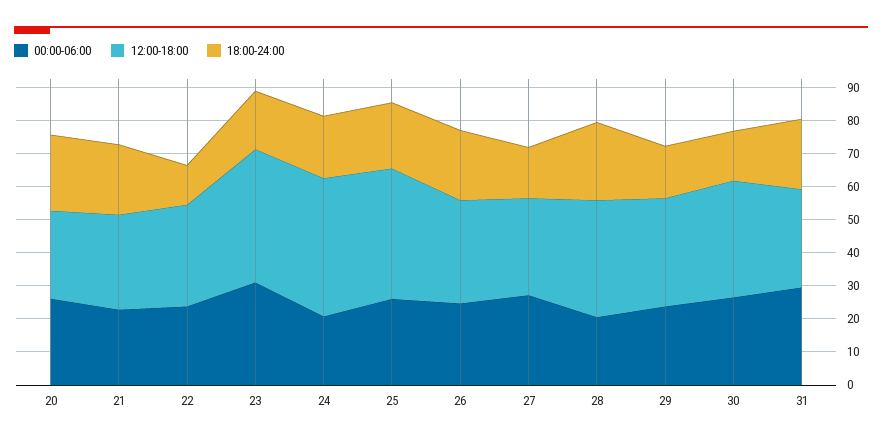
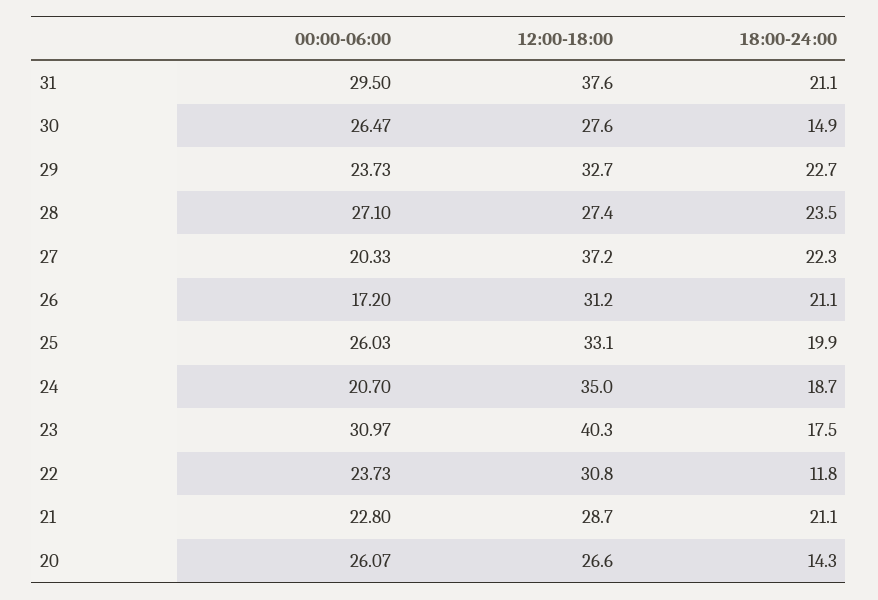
18:00-24:00, 20: 22.5 -> 14.3
12:00-18:00, 24: 42.5 -> 35
12:00-18:00, 25: 40 -> 33.1
00:00-06:00, 26: 25 -> 17.2
00:00-06:00, 27: 27.5 -> 20.33
12:00-18:00, 27: 30 -> 37.2
18:00-24:00, 27: 15 -> 22.3
00:00-06:00, 28: 20 -> 27.1
12:00-18:00, 28: 35 -> 27.4
18:00-24:00, 29: 15 -> 22.7
12:00-18:00, 30: 35 -> 27.6
12:00-18:00, 31: 30 -> 37.6

